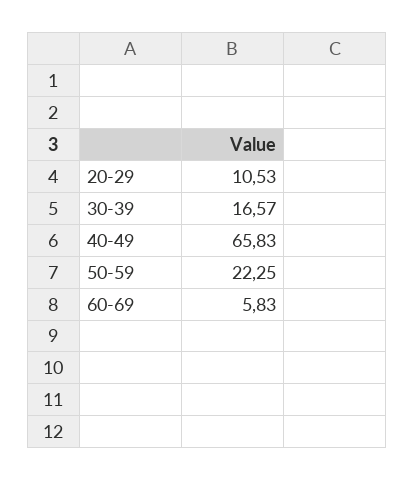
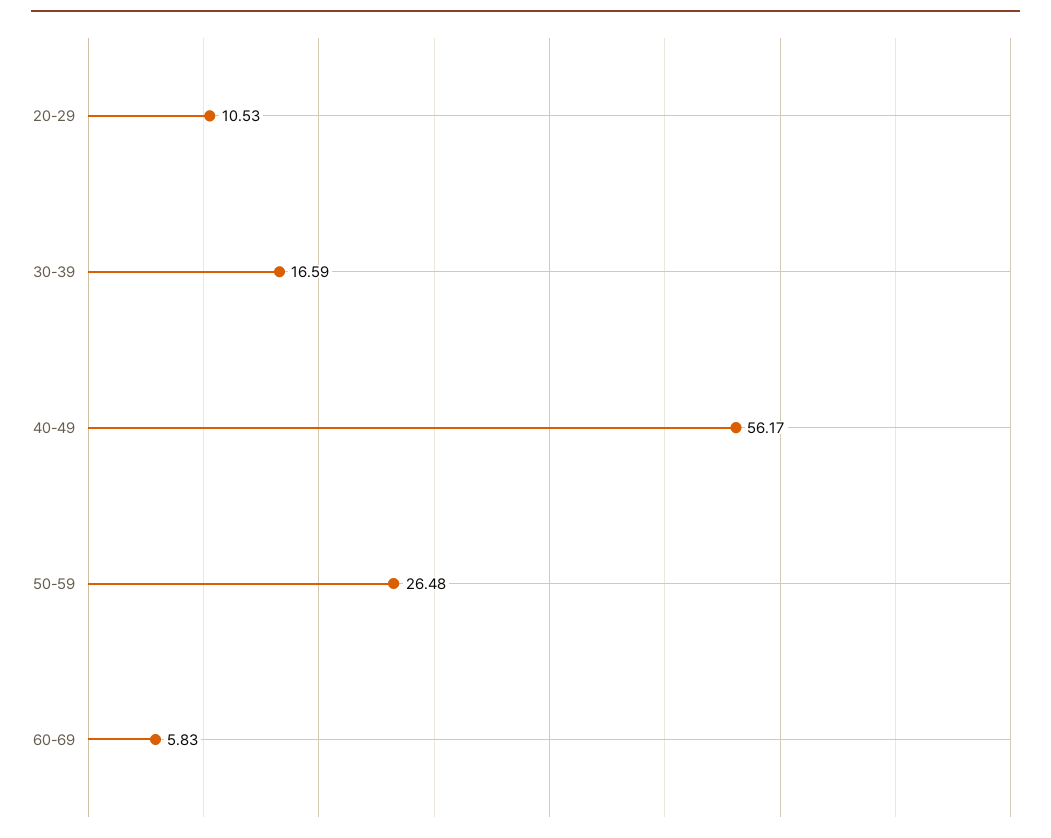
30-39: 16.57 -> 16.59
40-49: 65.83 -> 56.17
50-59: 22.25 -> 26.48

